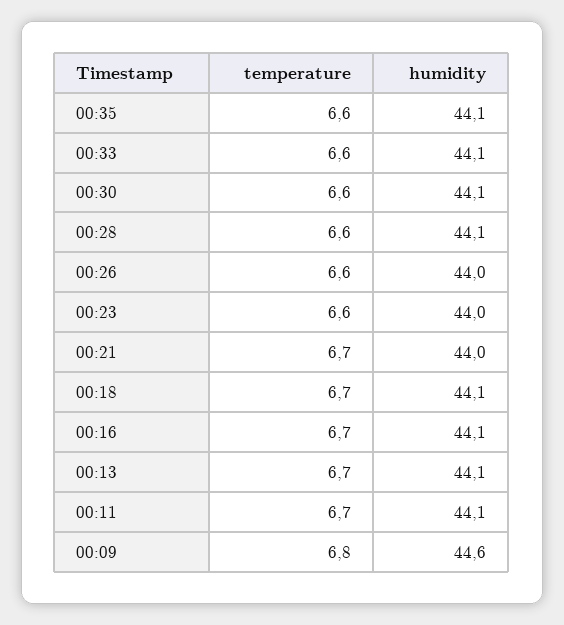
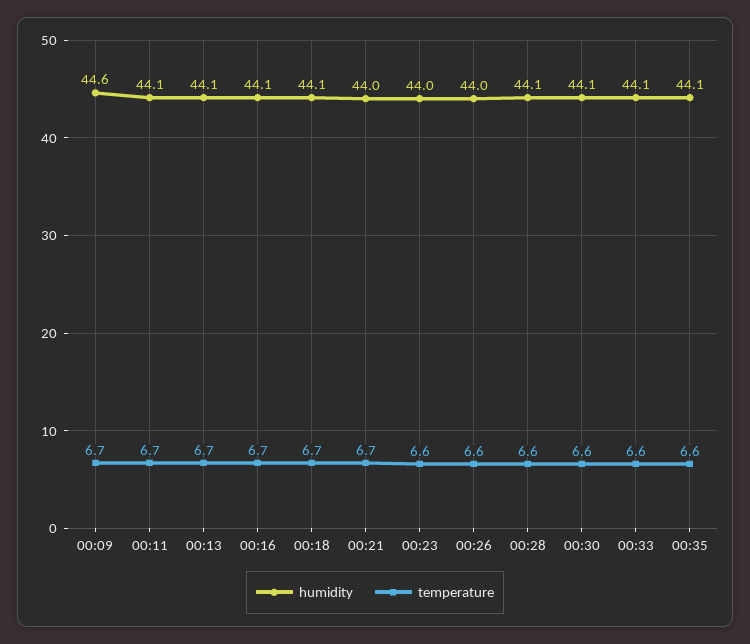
temperature, 00:09: 6.8 -> 6.7

